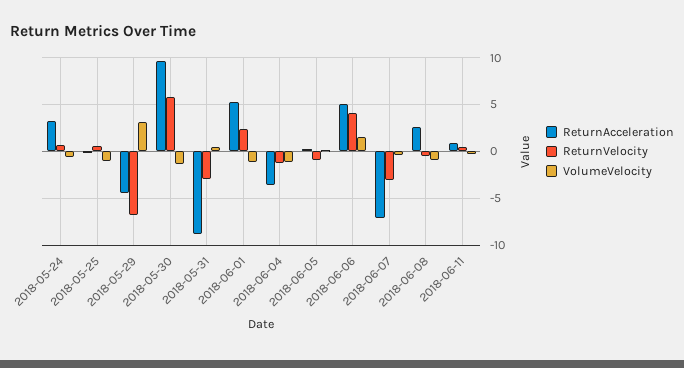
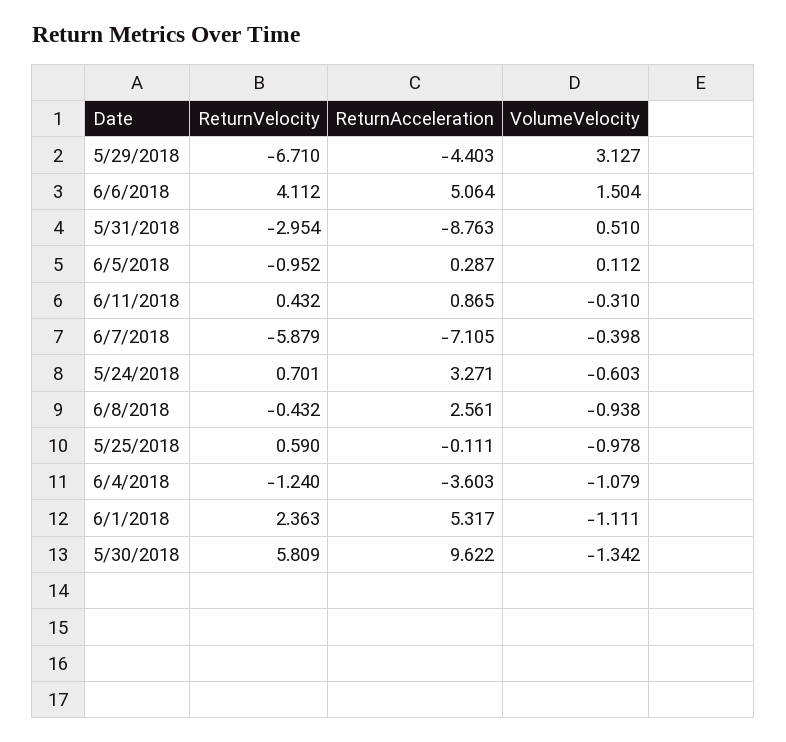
ReturnVelocity, 2018-06-07: -3 -> -5.879

